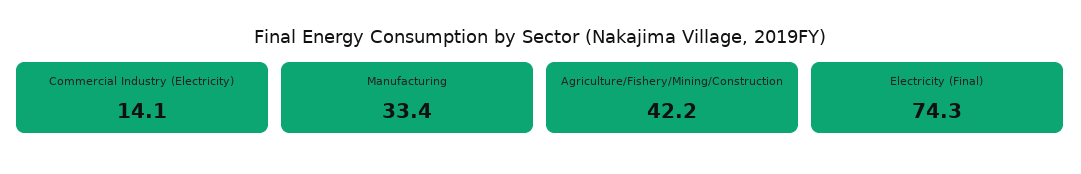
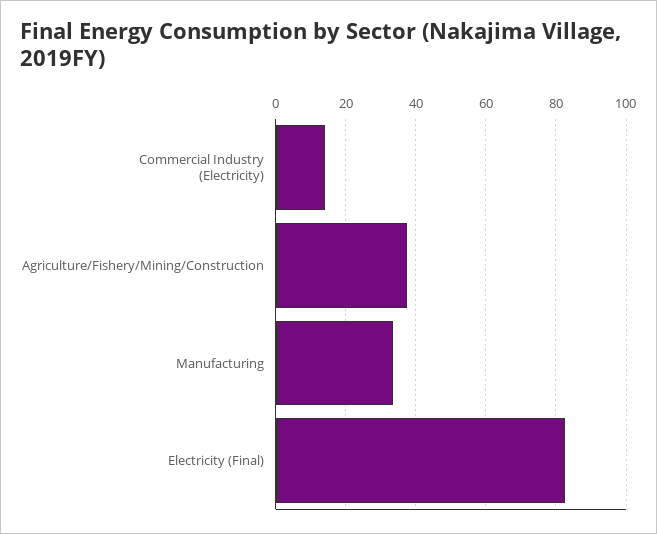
Agriculture/Fishery/Mining/Construction: 42.2 -> 38
Electricity (Final): 74.3 -> 82

